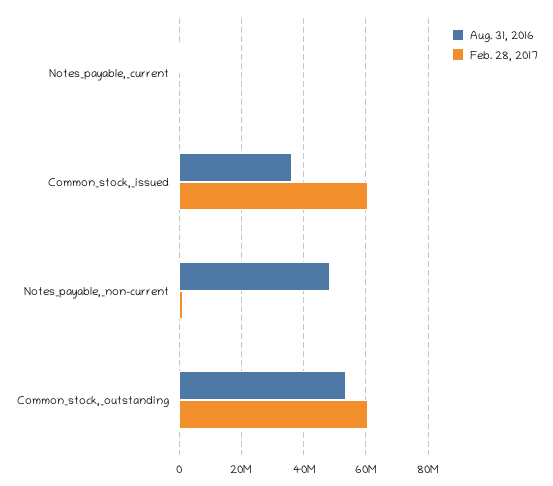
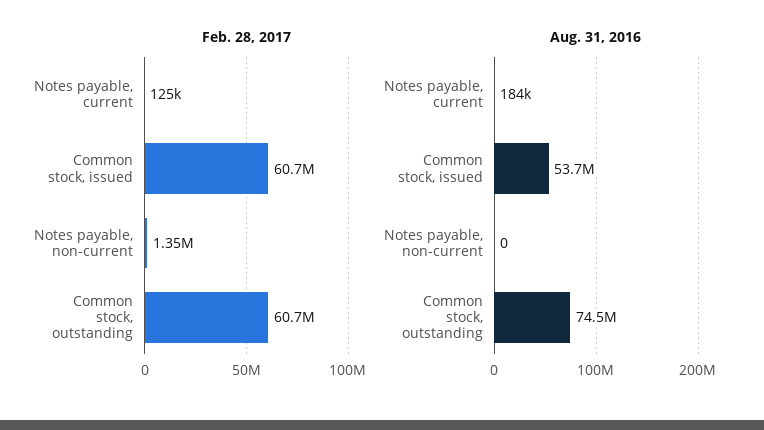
Aug. 31, 2016, Common_stock,_issued: 36000000 -> 53700000
Aug. 31, 2016, Notes_payable,_non-current: 48000000 -> 0
Aug. 31, 2016, Common_stock,_outstanding: 54000000 -> 74500000

